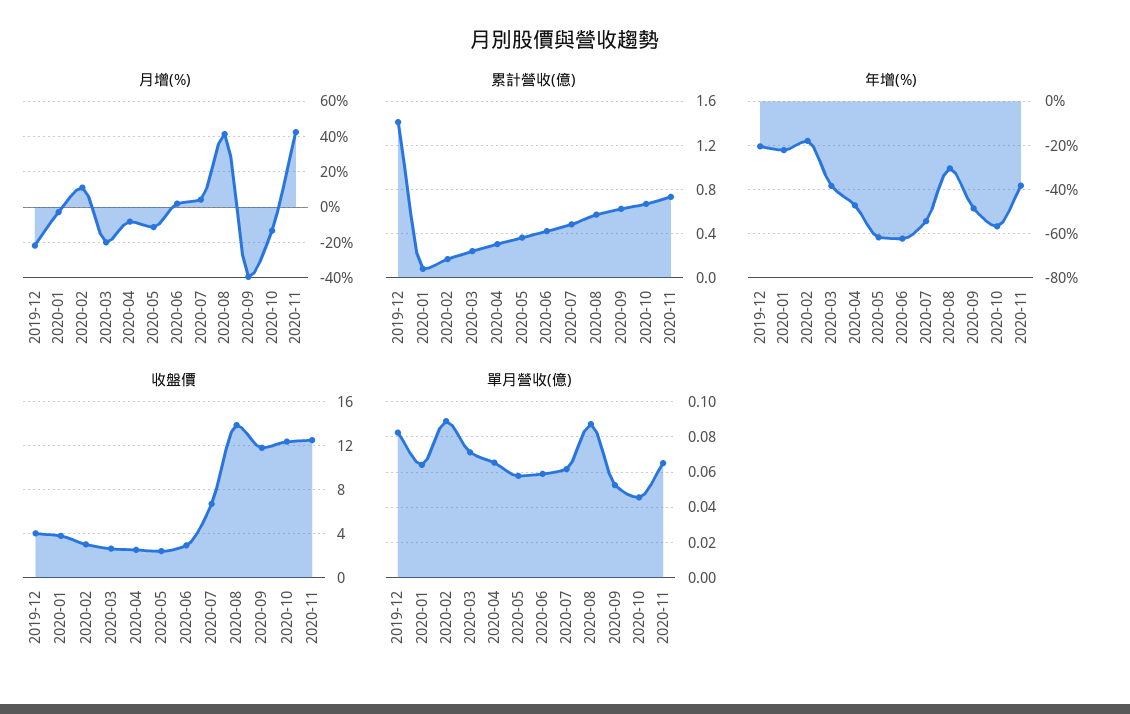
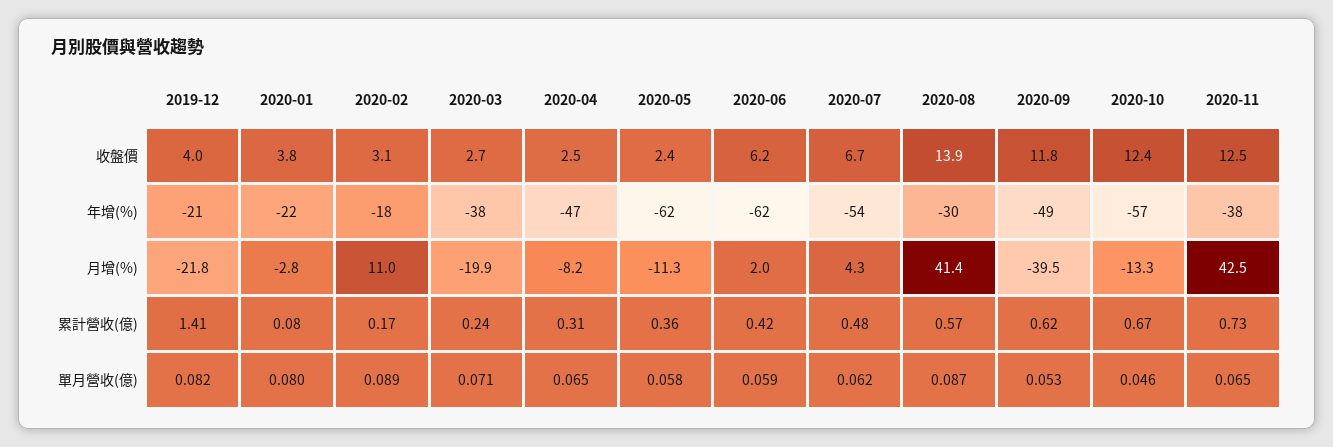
收盤價, 2020-06: 3 -> 6.2
單月營收(億), 2020-01: 0.065 -> 0.08

